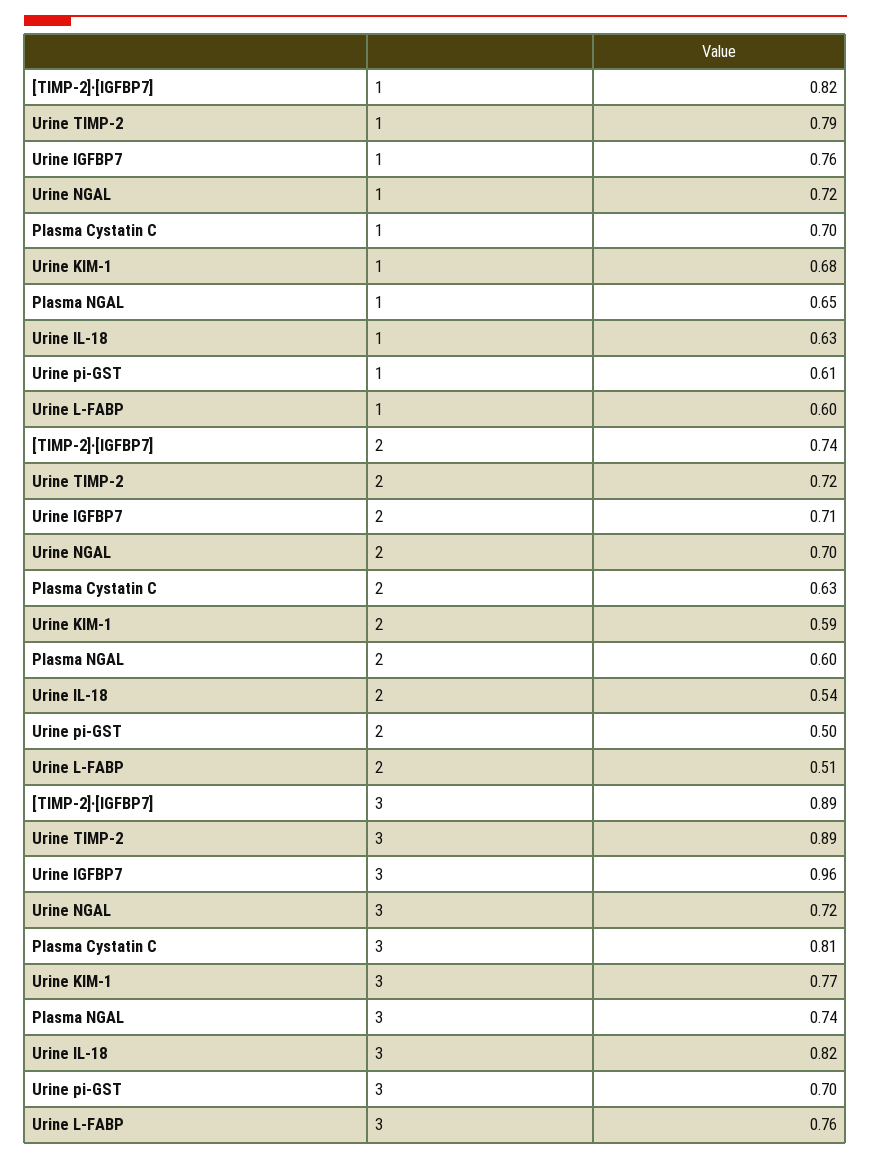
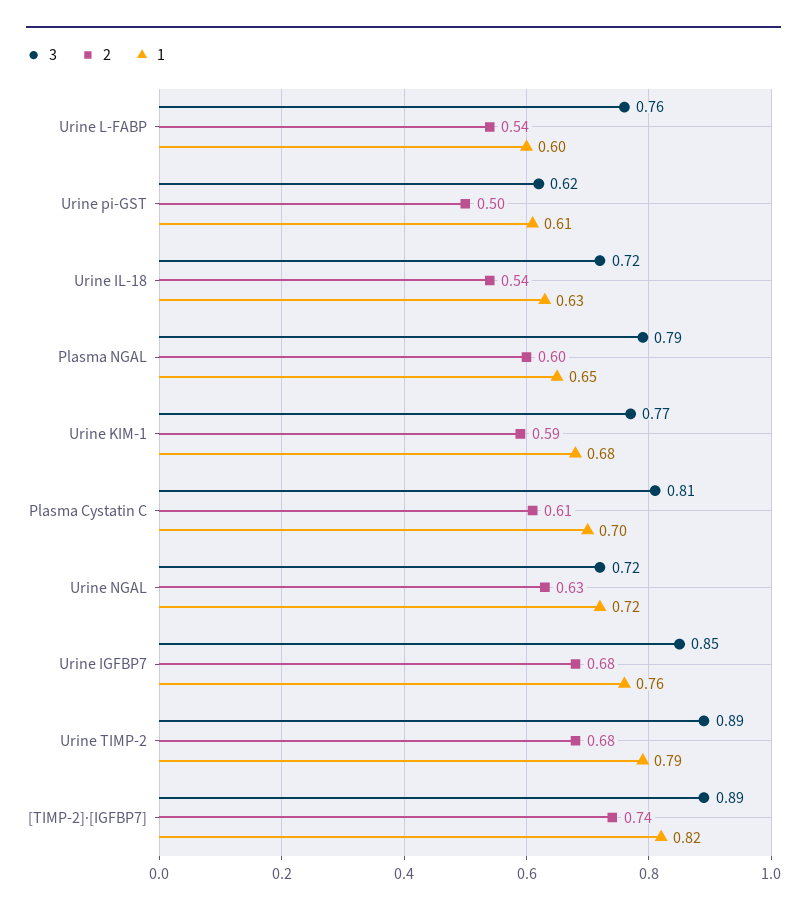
2, Urine TIMP-2: 0.72 -> 0.68
2, Urine IGFBP7: 0.71 -> 0.68
2, Urine NGAL: 0.7 -> 0.63
2, Plasma Cystatin C: 0.63 -> 0.61
2, Urine L-FABP: 0.51 -> 0.54
3, Urine IGFBP7: 0.96 -> 0.85
3, Plasma NGAL: 0.74 -> 0.79
3, Urine IL-18: 0.82 -> 0.72
3, Urine pi-GST: 0.7 -> 0.62

